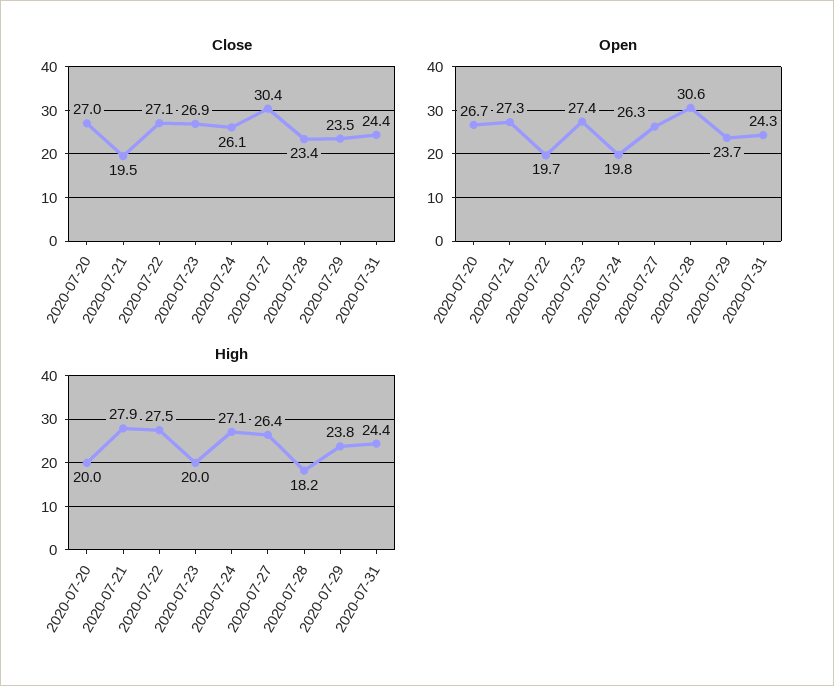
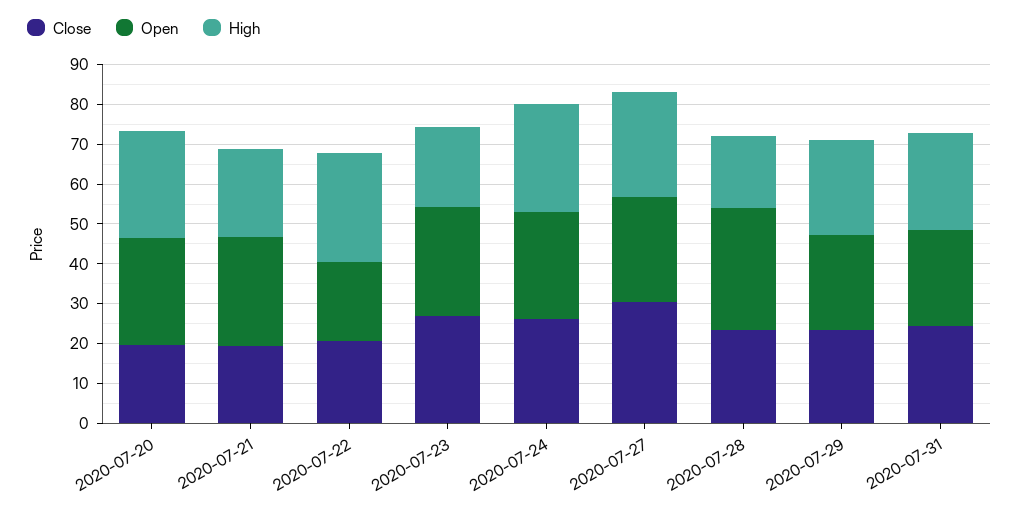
Close, 2020-07-20: 27 -> 20
Close, 2020-07-22: 27.1 -> 20
Open, 2020-07-24: 19.8 -> 27.5
High, 2020-07-20: 20 -> 27.5
High, 2020-07-21: 27.9 -> 22.5

